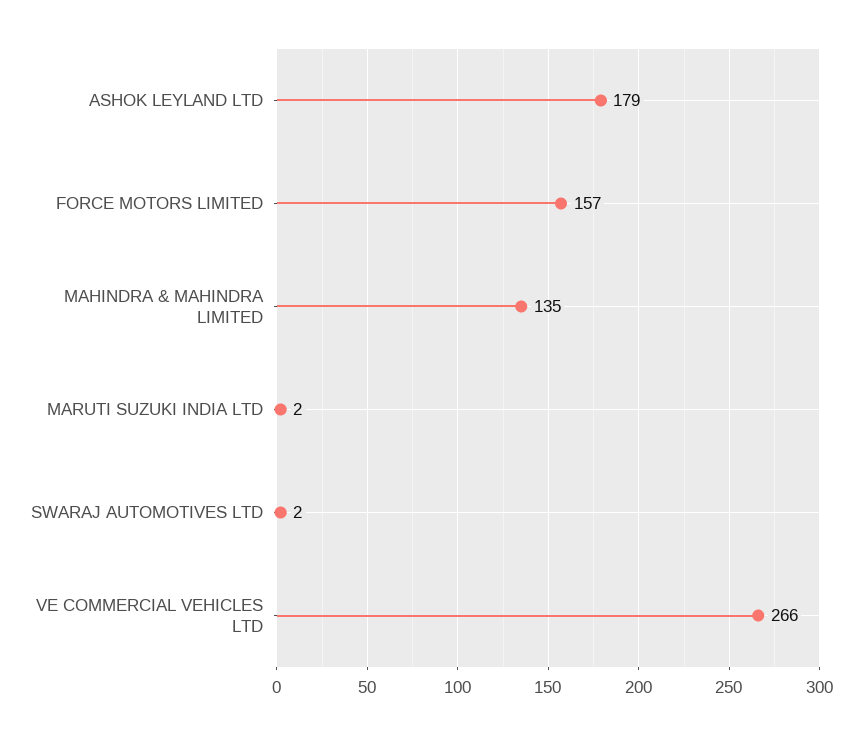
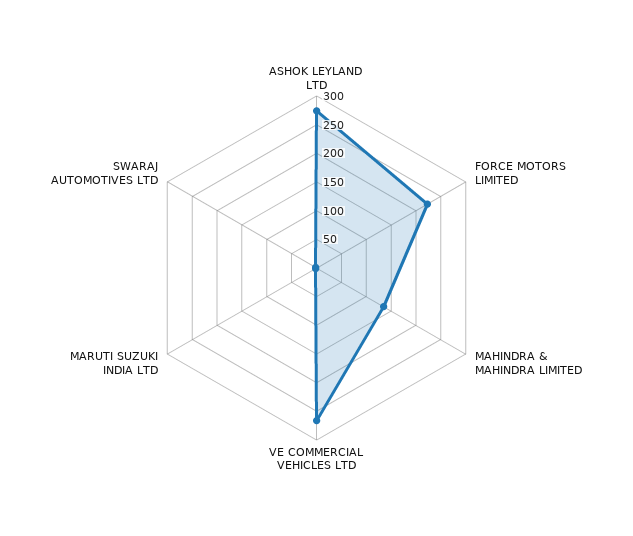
ASHOK LEYLAND LTD: 179 -> 275
FORCE MOTORS LIMITED: 157 -> 225

